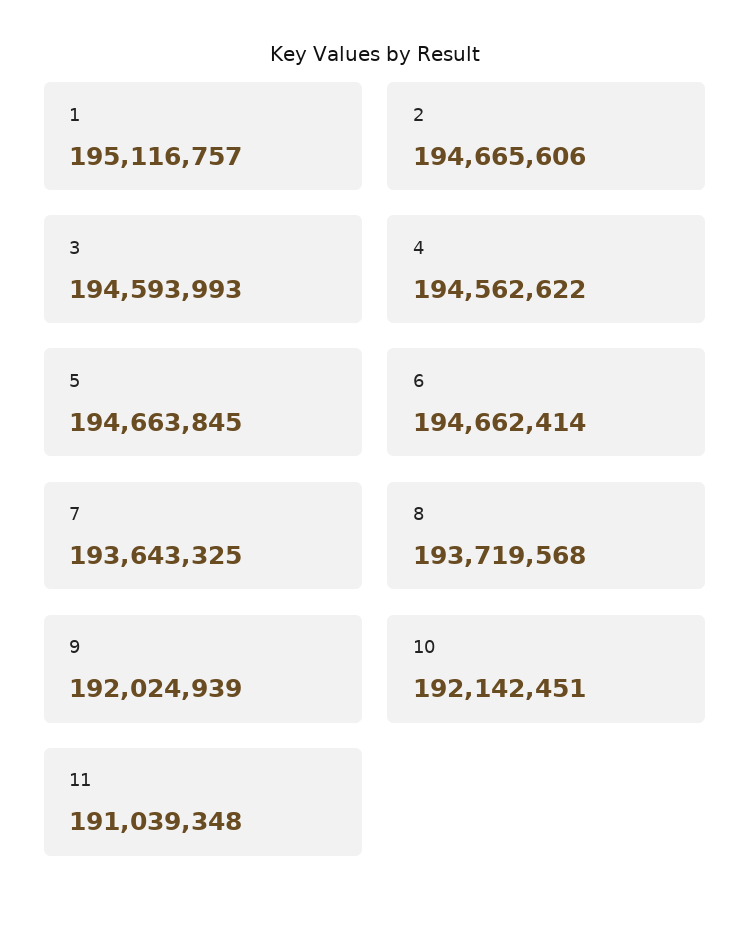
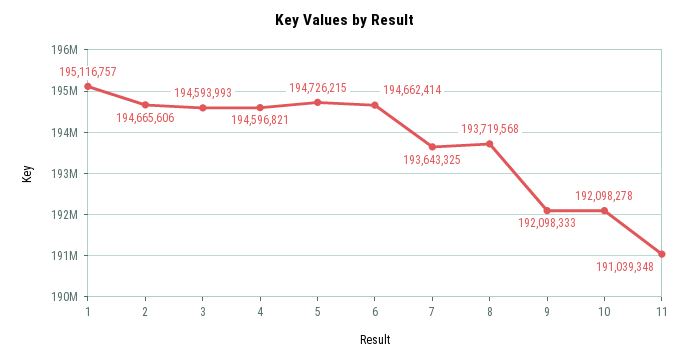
4: 194562622 -> 194596821
5: 194663845 -> 194726215
9: 192024939 -> 192098333
10: 192142451 -> 192098278

